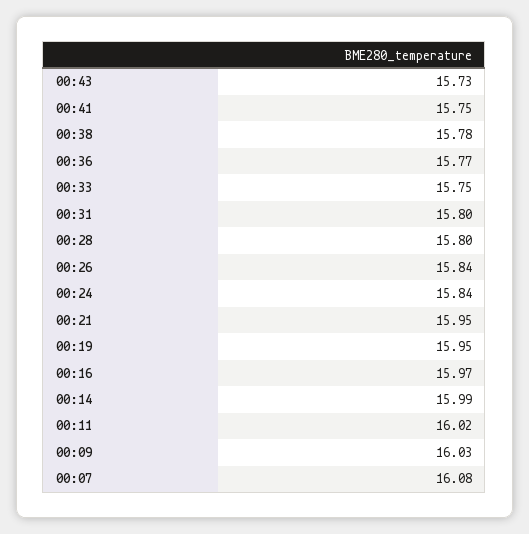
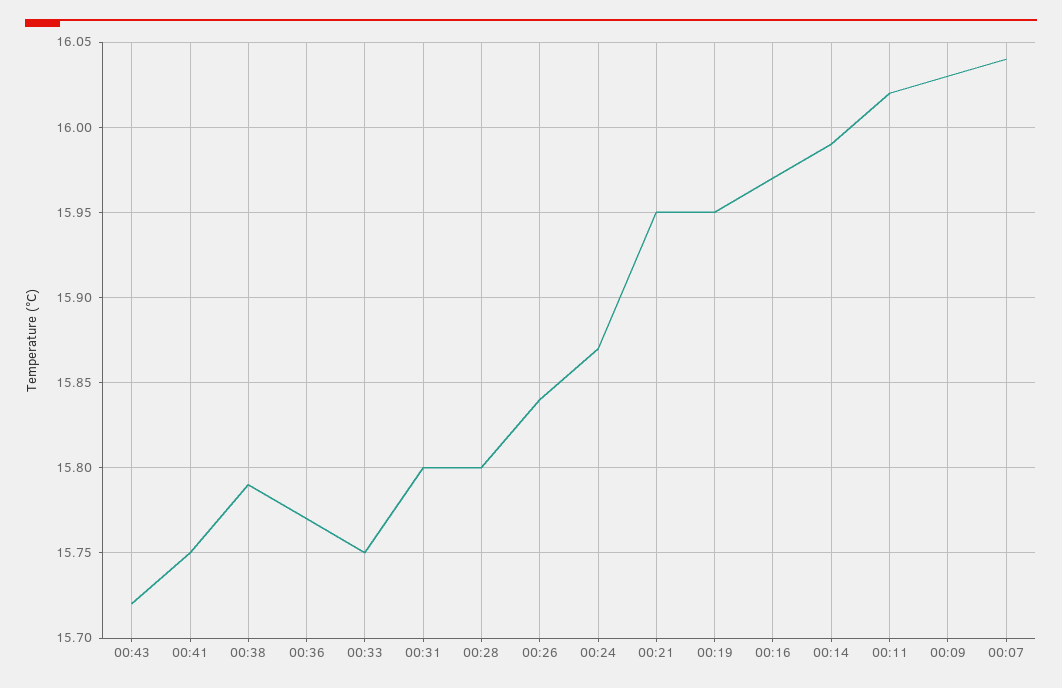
00:43: 15.73 -> 15.72
00:38: 15.78 -> 15.79
00:24: 15.84 -> 15.87
00:07: 16.08 -> 16.04

